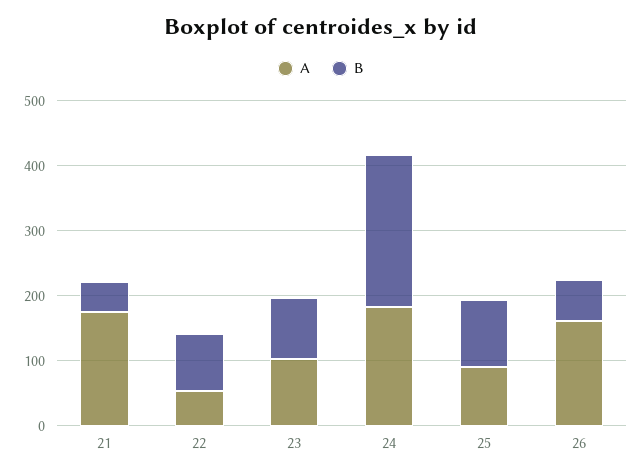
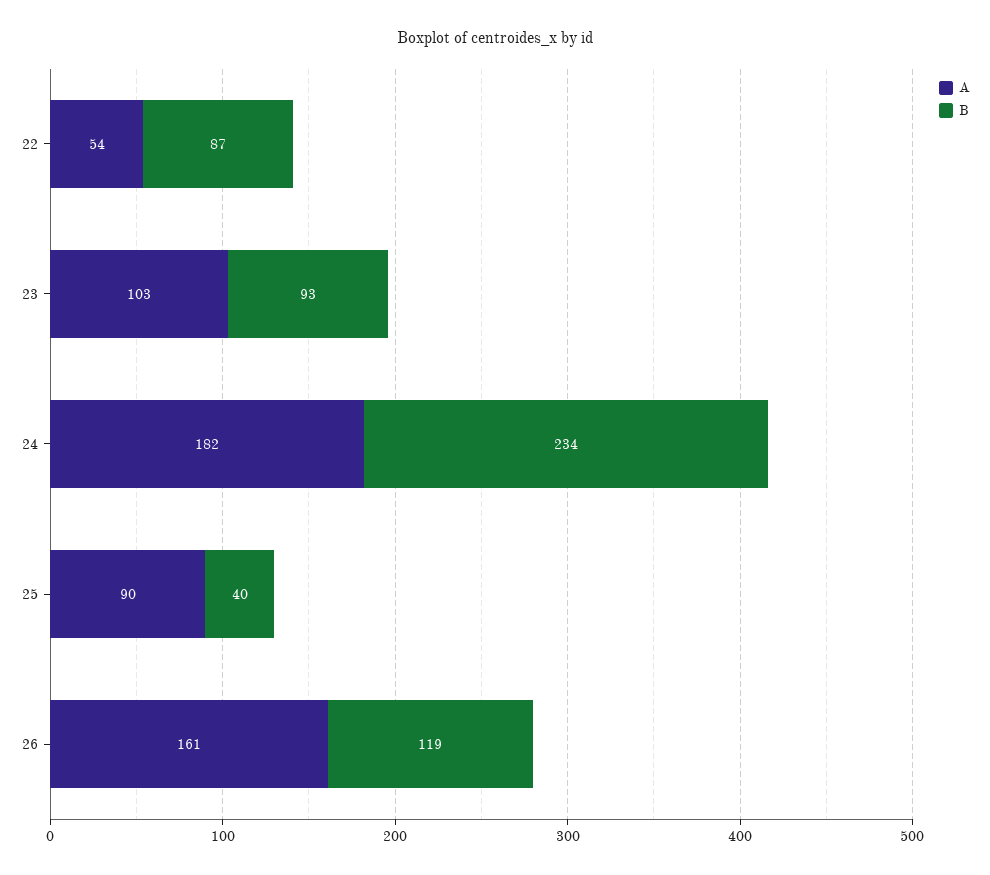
A, 21: 180 -> none
B, 21: 40 -> none
B, 25: 100 -> 40
B, 26: 60 -> 119

